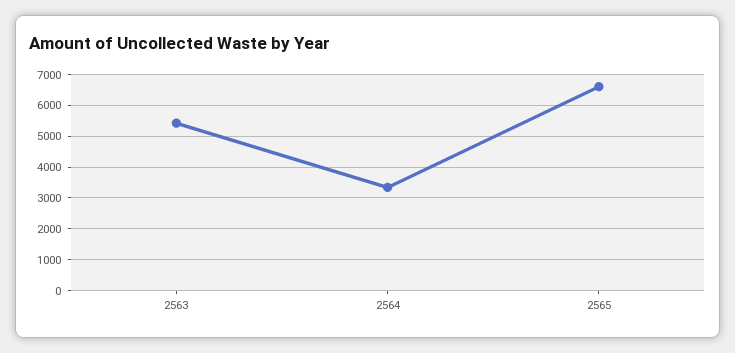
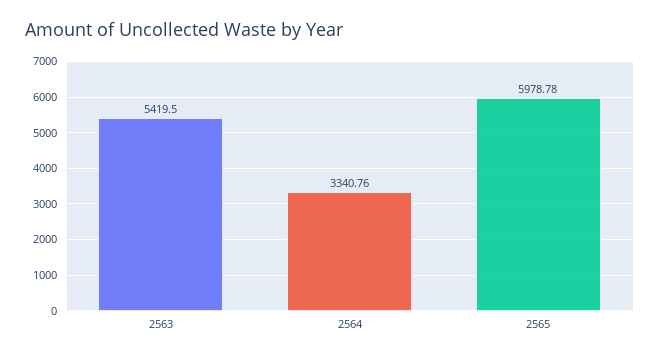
2565: 6600 -> 5978.78

